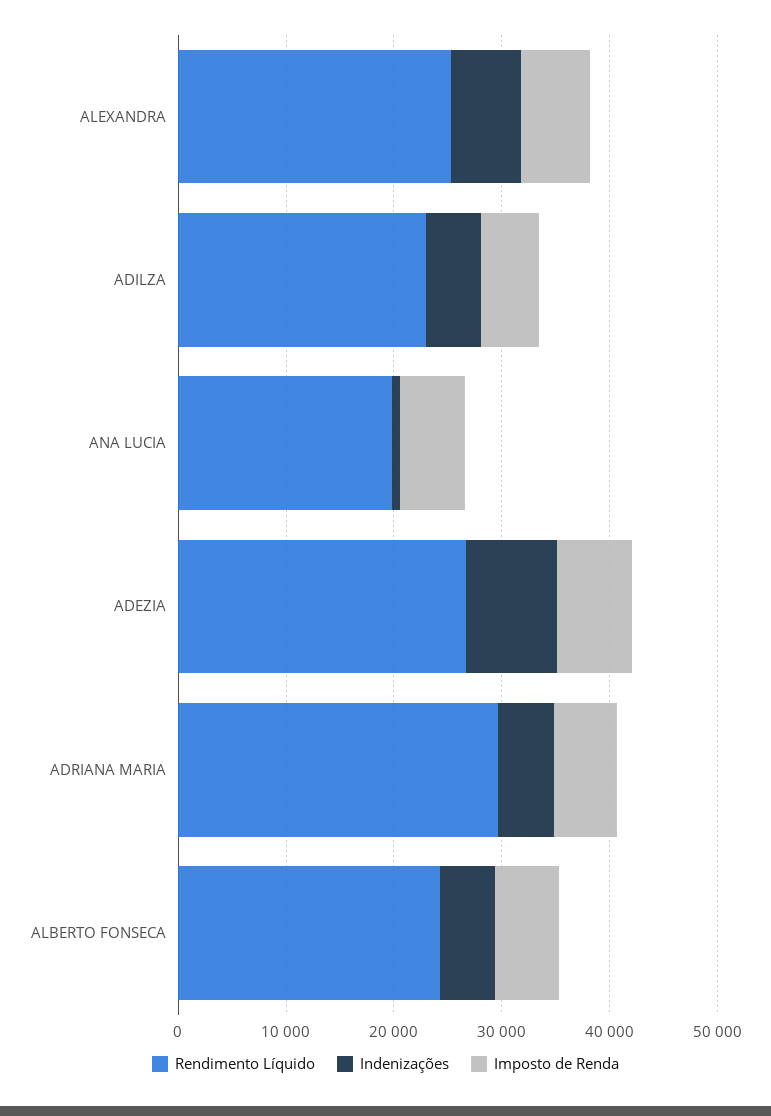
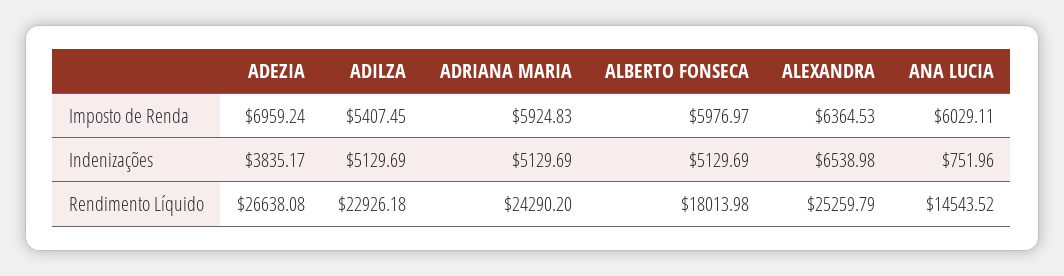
Rendimento Líquido, ANA LUCIA: 20000 -> 14543.52
Indenizações, ADEZIA: 8000 -> 3835.17
Rendimento Líquido, ADRIANA MARIA: 30000 -> 24290.2
Rendimento Líquido, ALBERTO FONSECA: 24000 -> 18013.98

